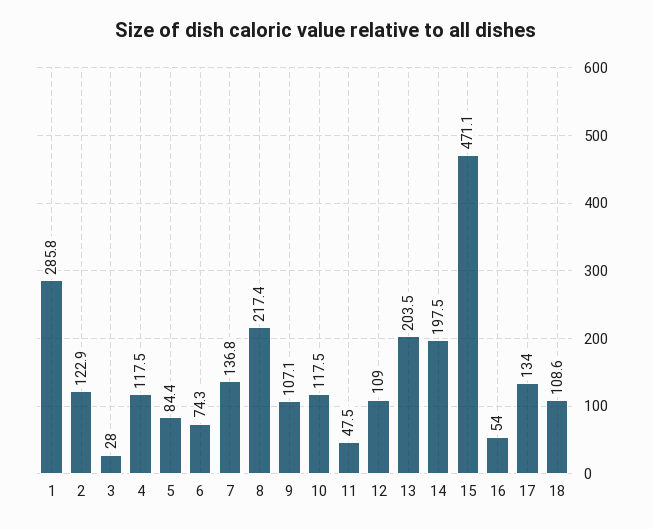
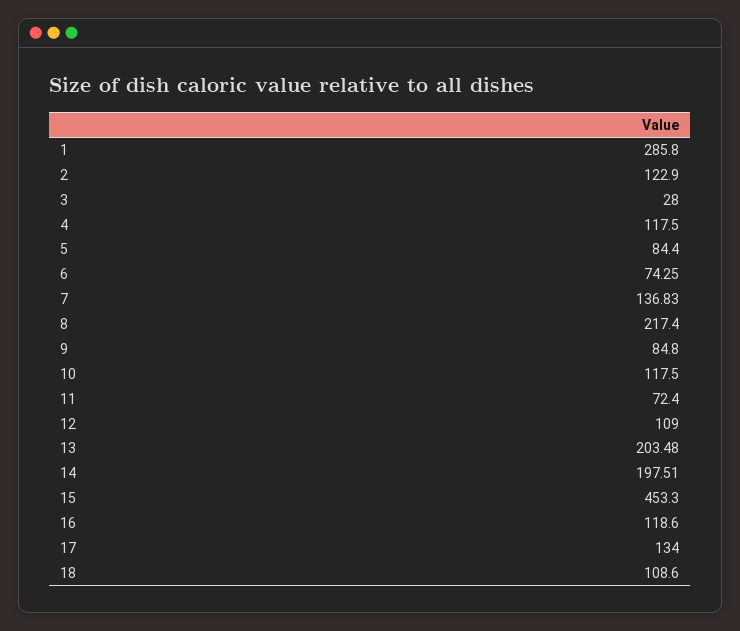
9: 107.1 -> 84.8
11: 47.5 -> 72.4
15: 471.1 -> 453.3
16: 54 -> 118.6

